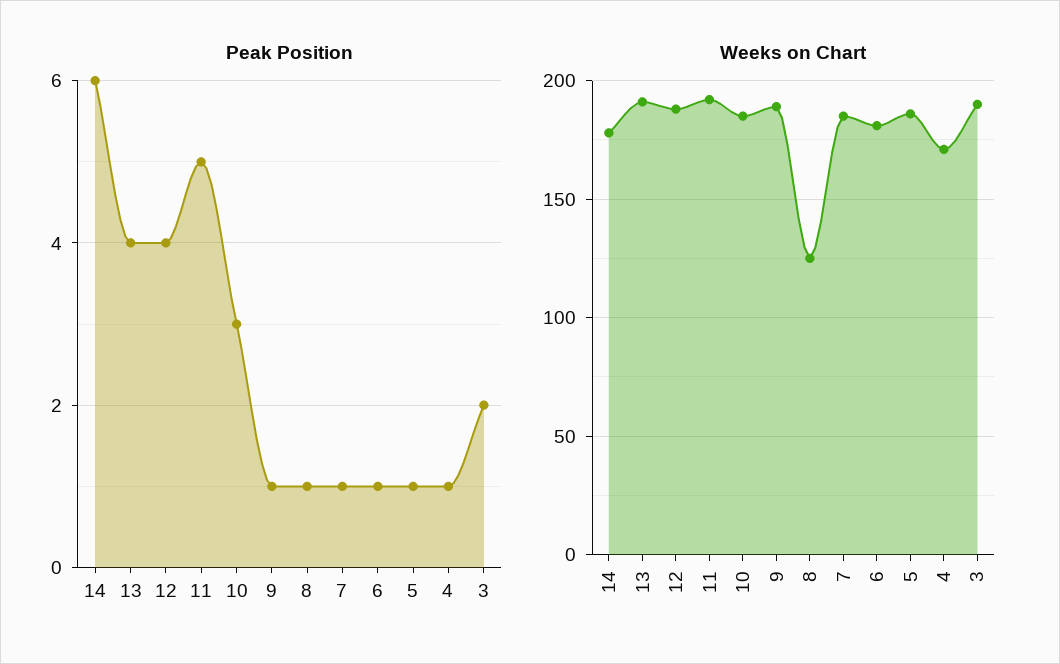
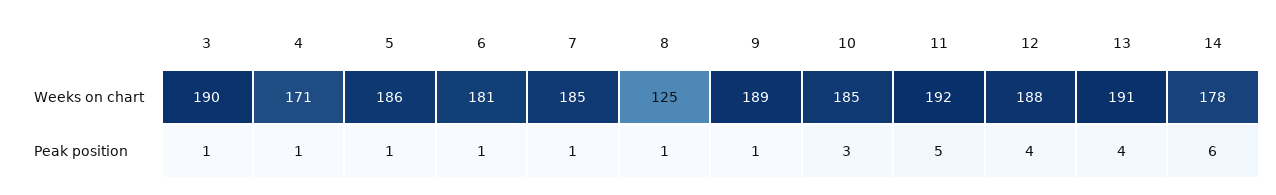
Peak Position, 3: 2 -> 1

